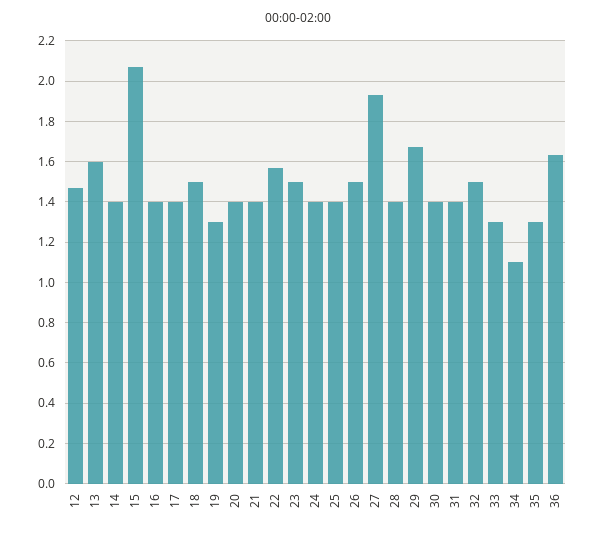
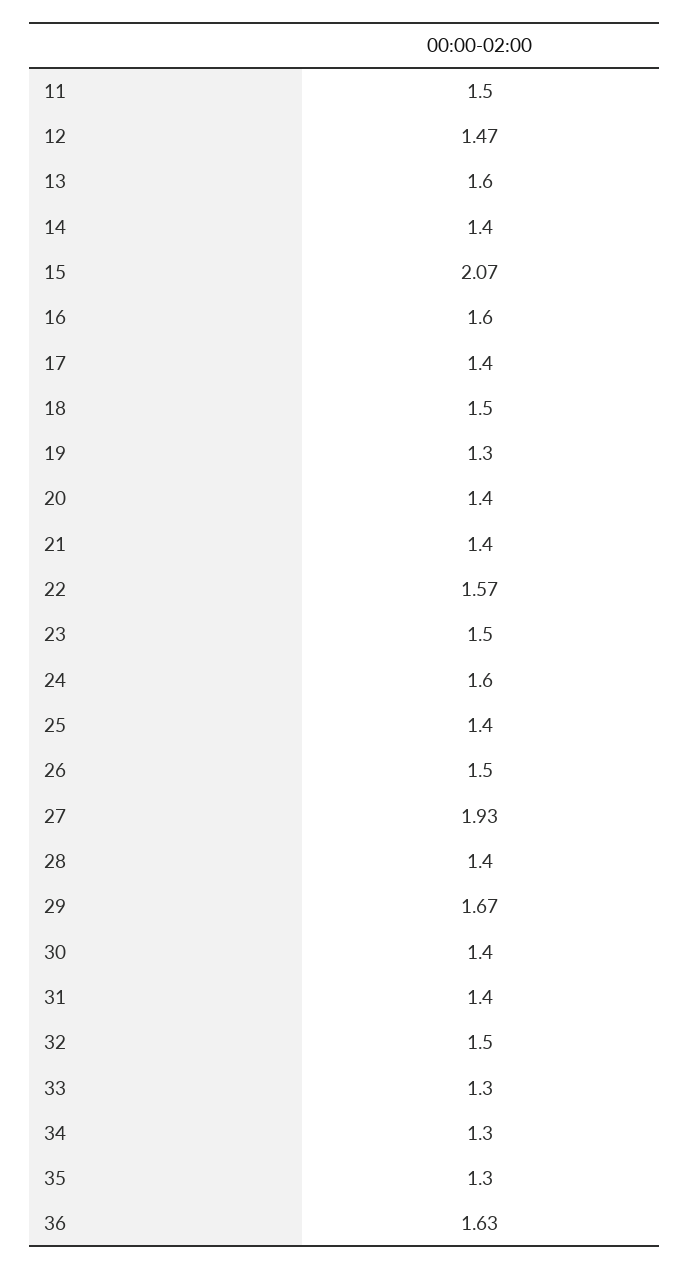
16: 1.4 -> 1.6
24: 1.4 -> 1.6
34: 1.1 -> 1.3
11: none -> 1.5

